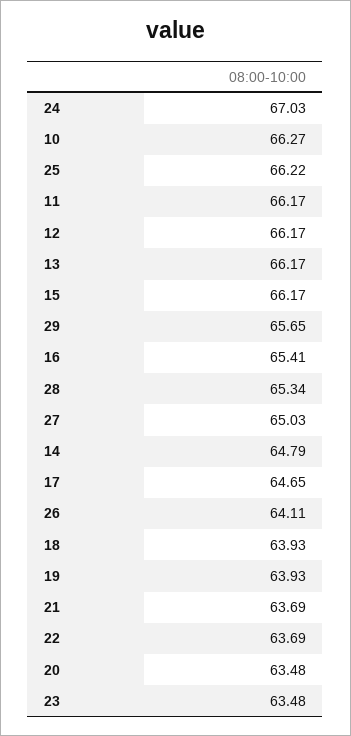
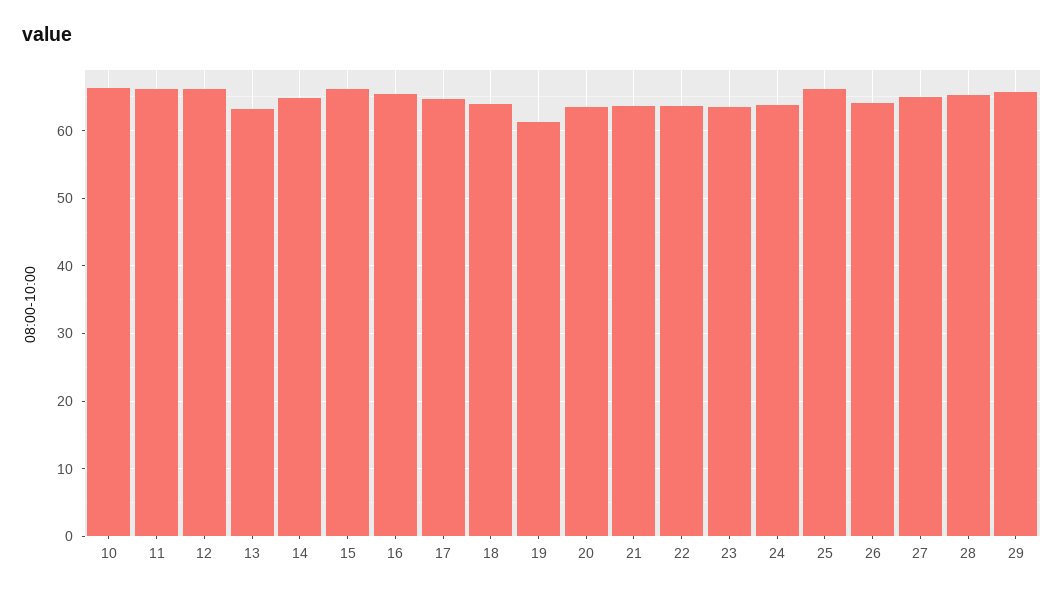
24: 67.03 -> 64
13: 66.17 -> 63
19: 63.93 -> 61

